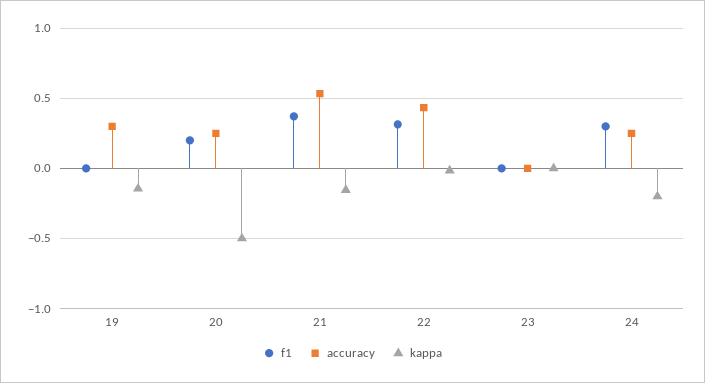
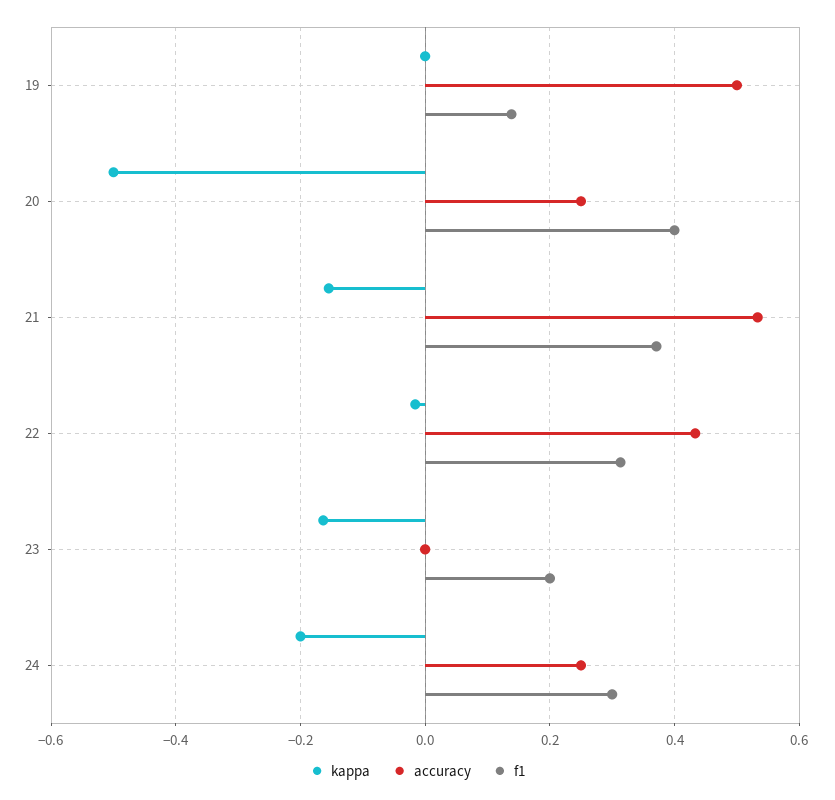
f1, 19: 0 -> 0.14
accuracy, 19: 0.3 -> 0.5
kappa, 19: -0.15 -> 0
f1, 20: 0.2 -> 0.4
f1, 23: 0 -> 0.2
kappa, 23: 0 -> -0.16

